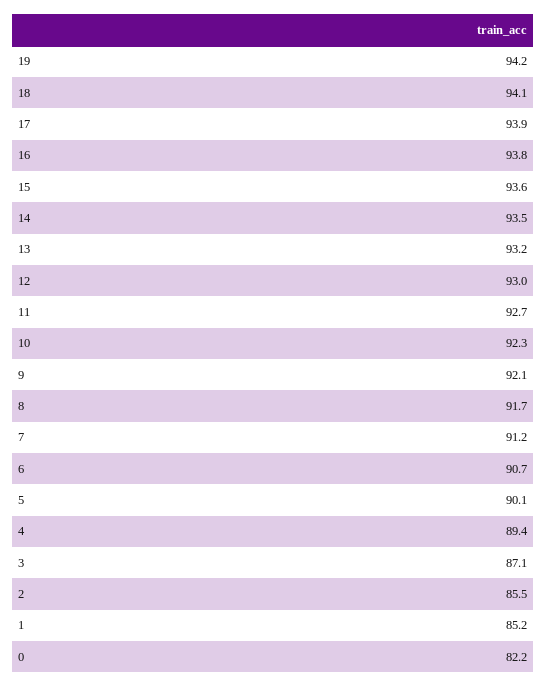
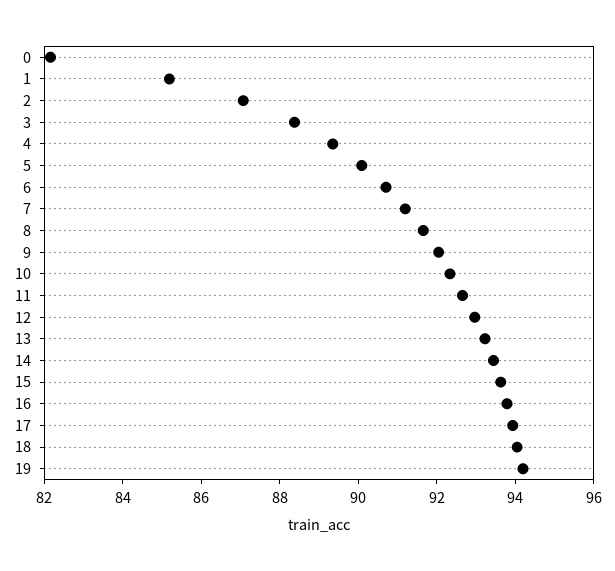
3: 87.1 -> 88.5
2: 85.5 -> 87

